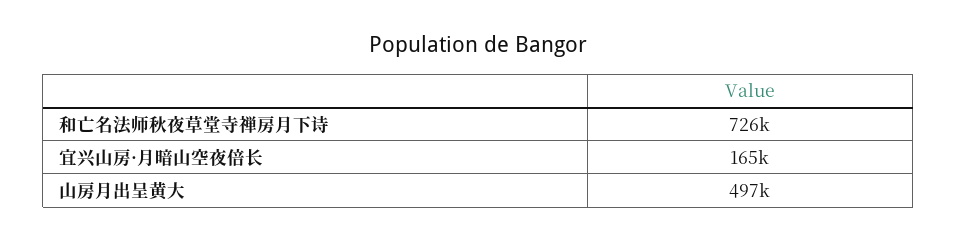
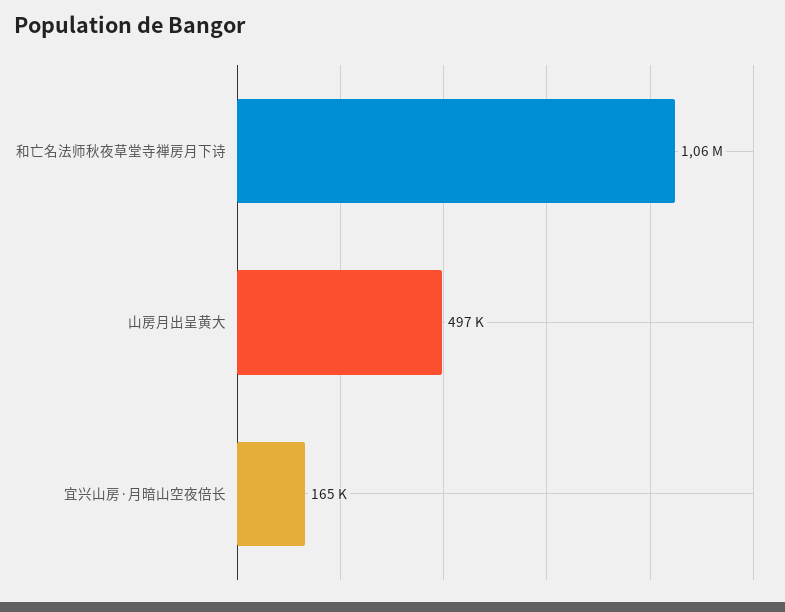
和亡名法师秋夜草堂寺禅房月下诗: 726000 -> 1060000

